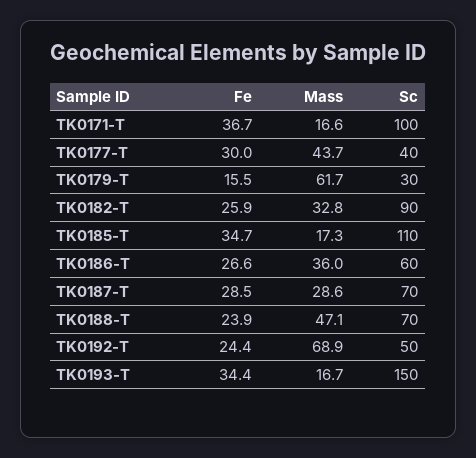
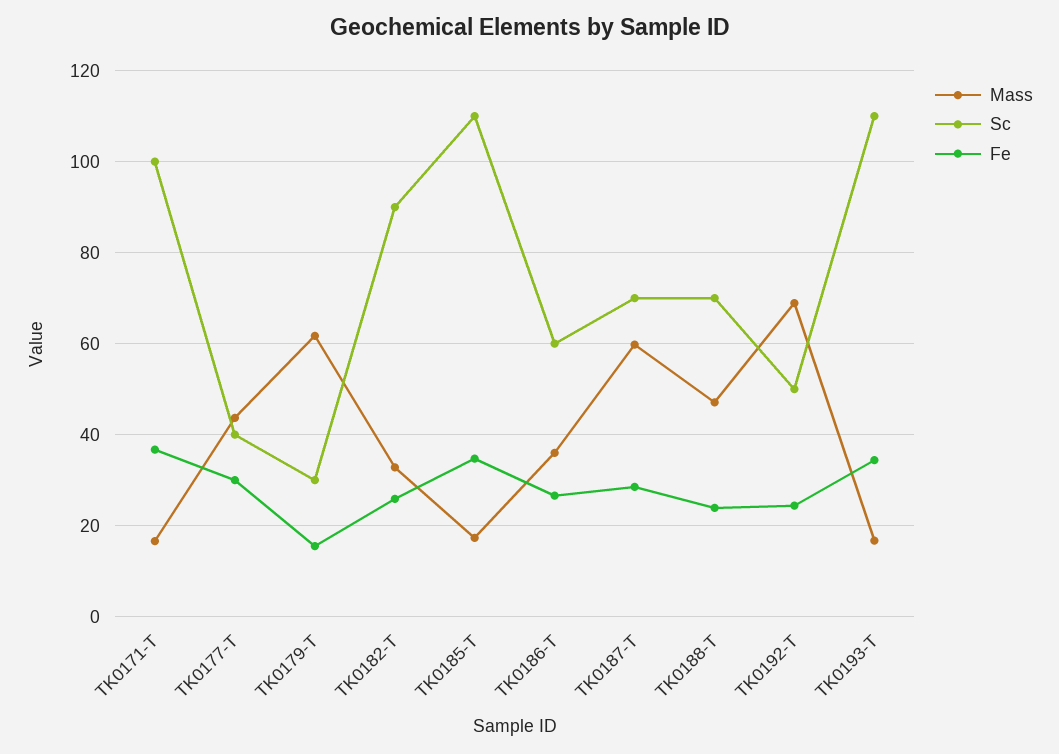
Mass, TK0187-T: 28.6 -> 60
Sc, TK0193-T: 150 -> 110

